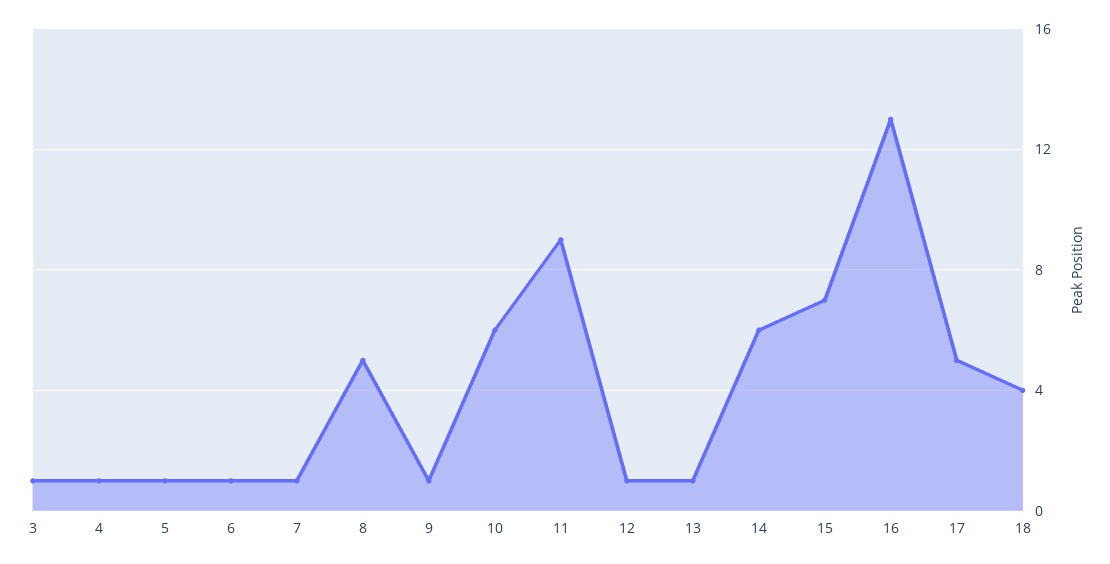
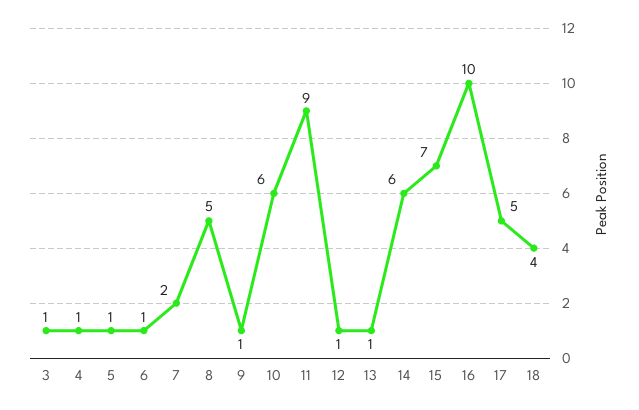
7: 1 -> 2
16: 13 -> 10

